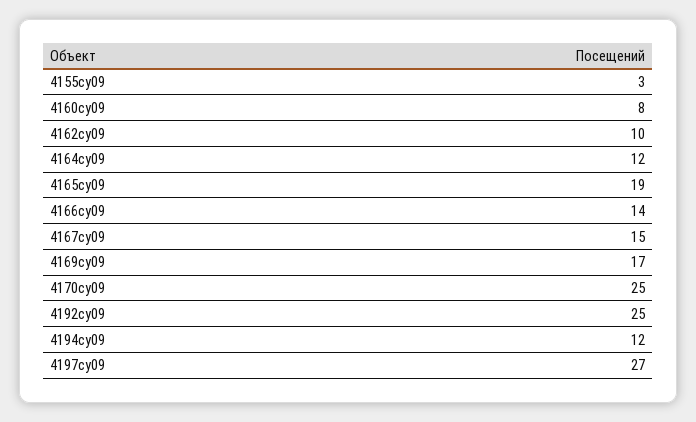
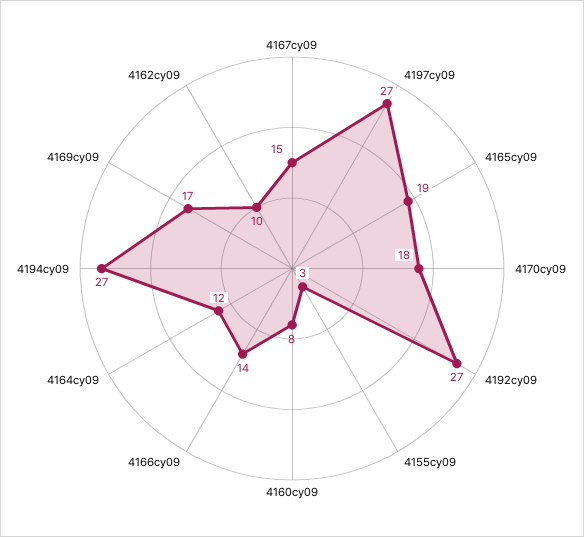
4170су09: 25 -> 18
4192су09: 25 -> 27
4194су09: 12 -> 27

